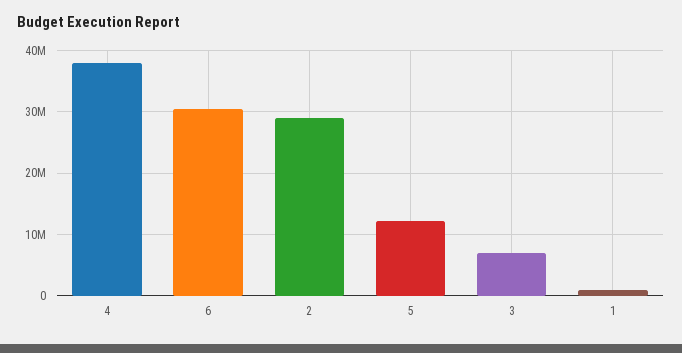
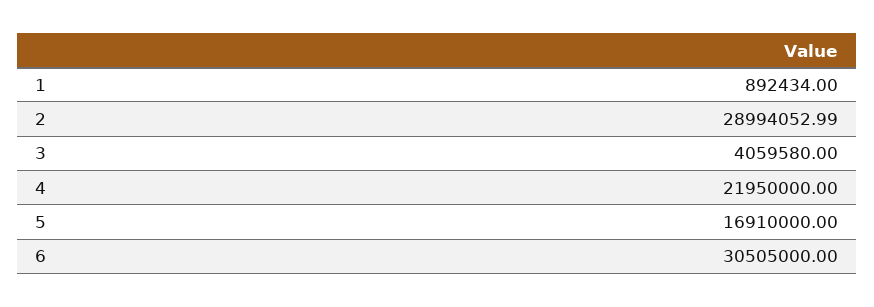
4: 38000000 -> 21950000
5: 12000000 -> 16910000
3: 7000000 -> 4059580

